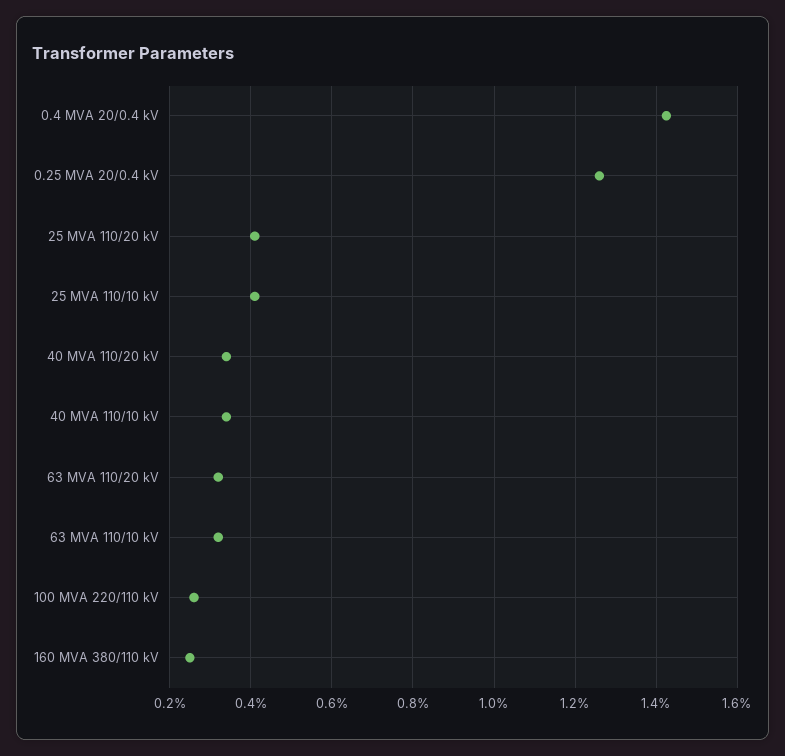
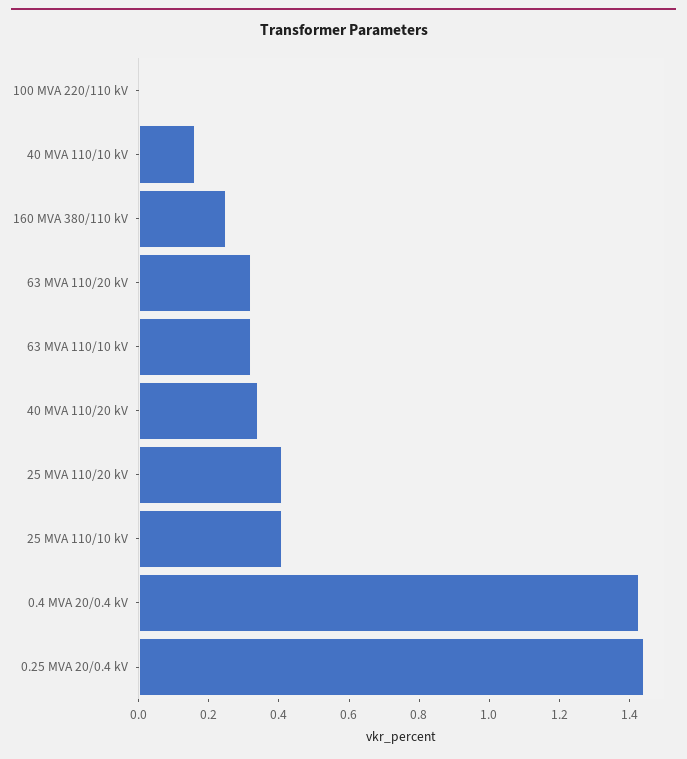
0.25 MVA 20/0.4 kV: 1.26 -> 1.45
40 MVA 110/10 kV: 0.34 -> 0.15
100 MVA 220/110 kV: 0.26 -> 0

